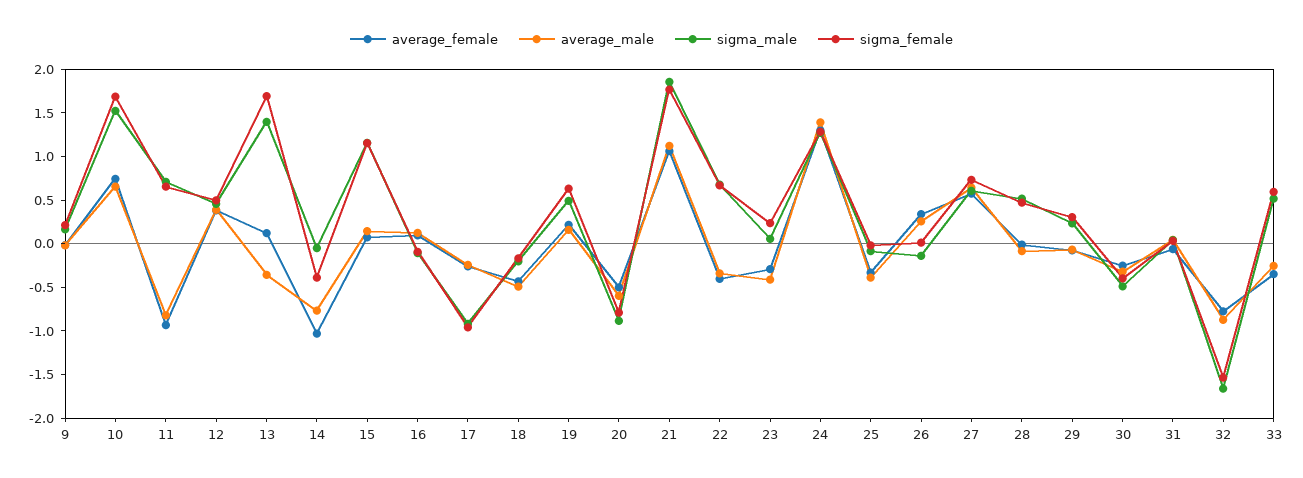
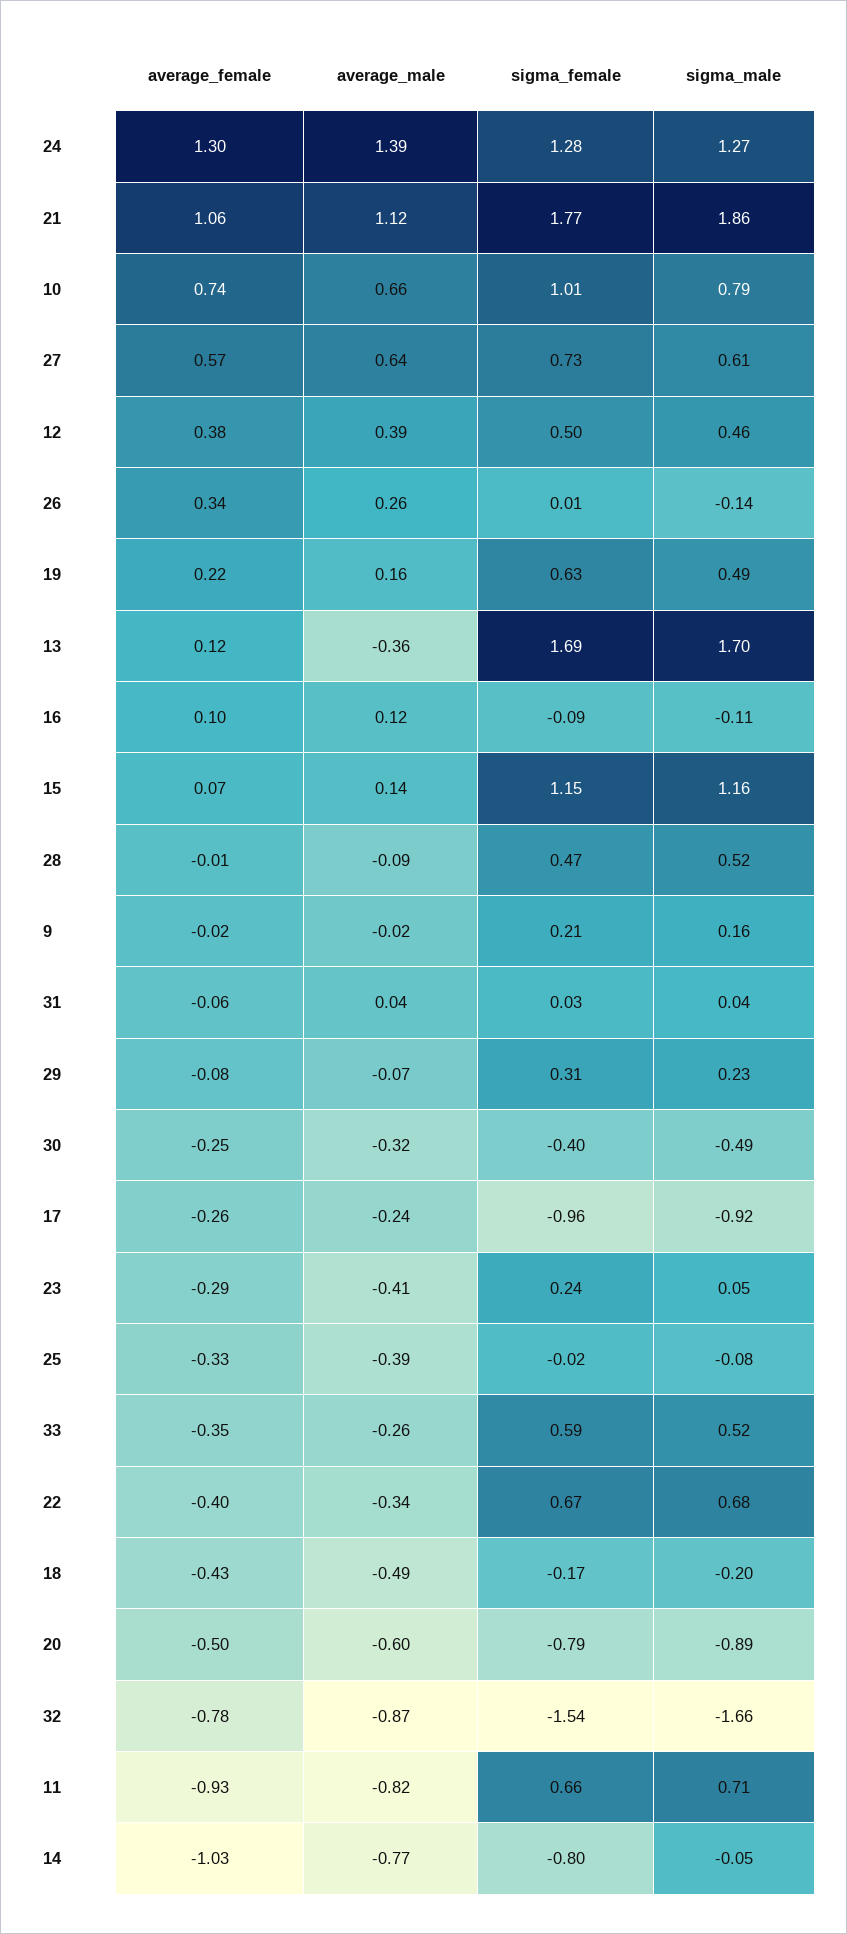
sigma_male, 10: 1.5 -> 0.79
sigma_female, 10: 1.7 -> 1.01
sigma_male, 13: 1.4 -> 1.7
sigma_female, 14: -0.4 -> -0.8

